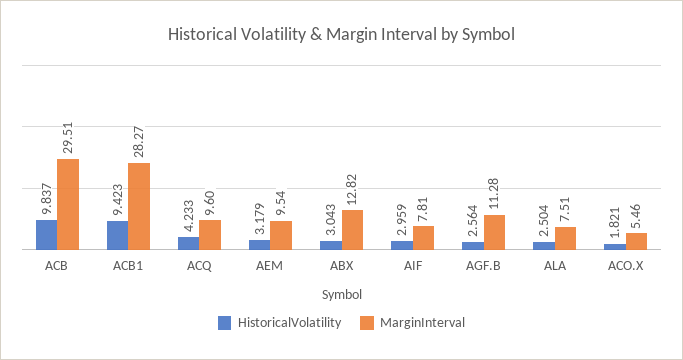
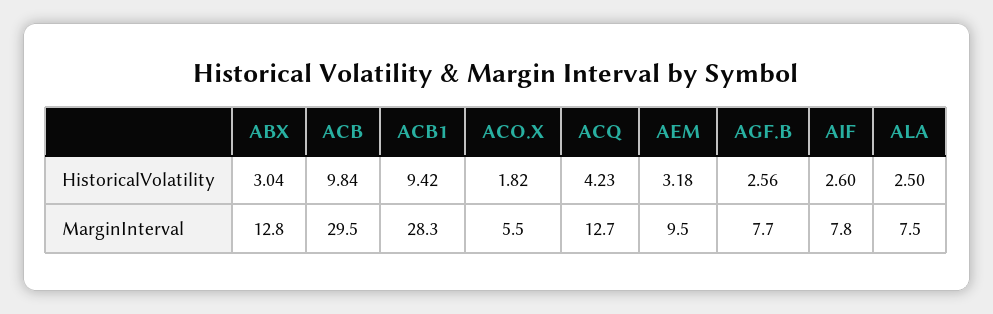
MarginInterval, ACQ: 9.6 -> 12.7
HistoricalVolatility, AIF: 2.959 -> 2.6
MarginInterval, AGF.B: 11.28 -> 7.7

